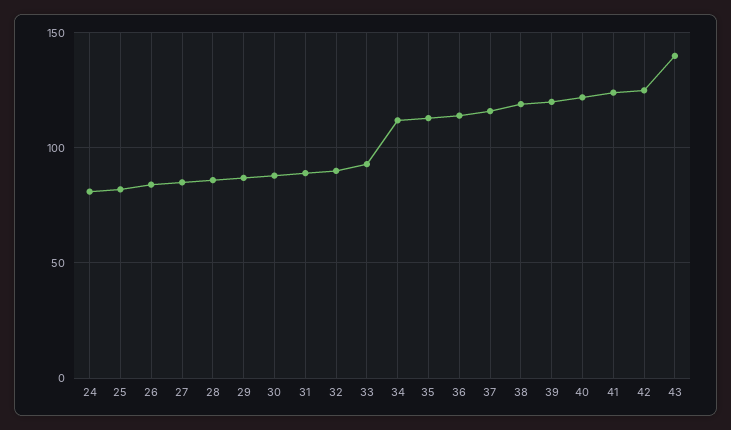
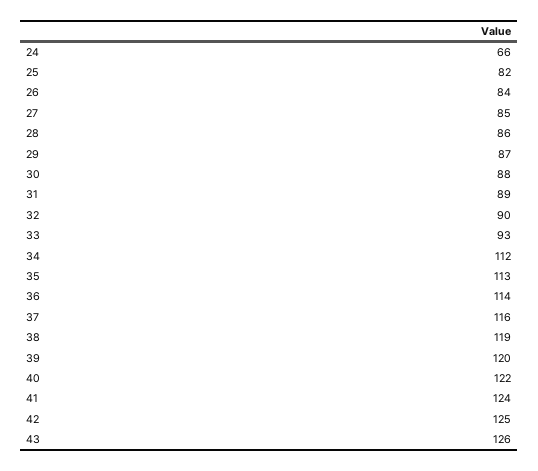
24: 80 -> 66
43: 140 -> 126

